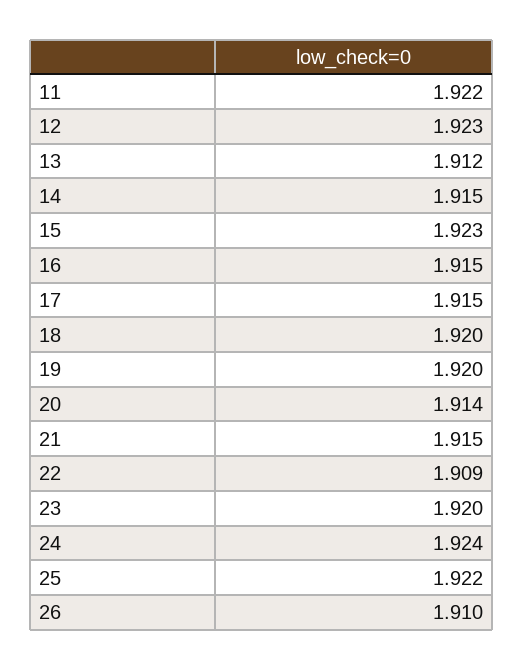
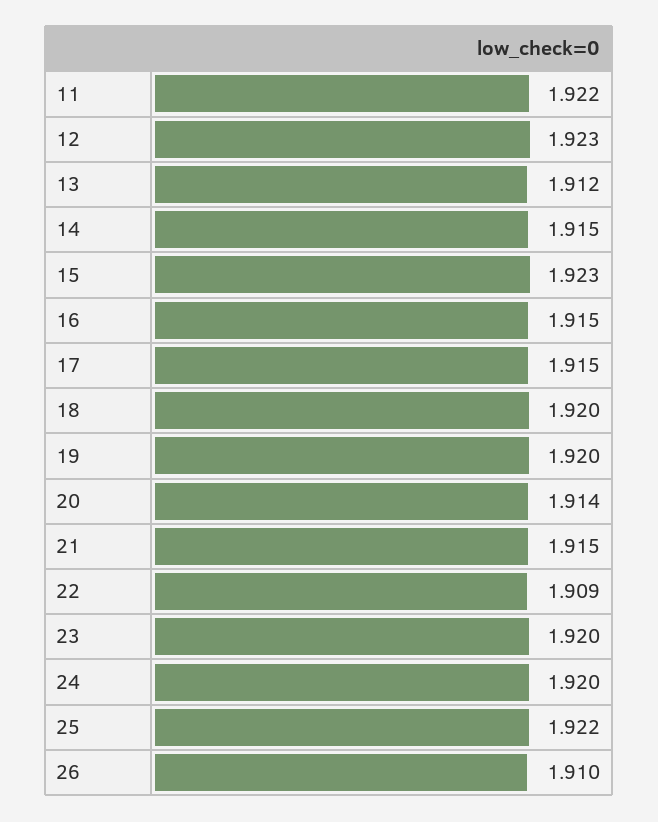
24: 1.924 -> 1.92

